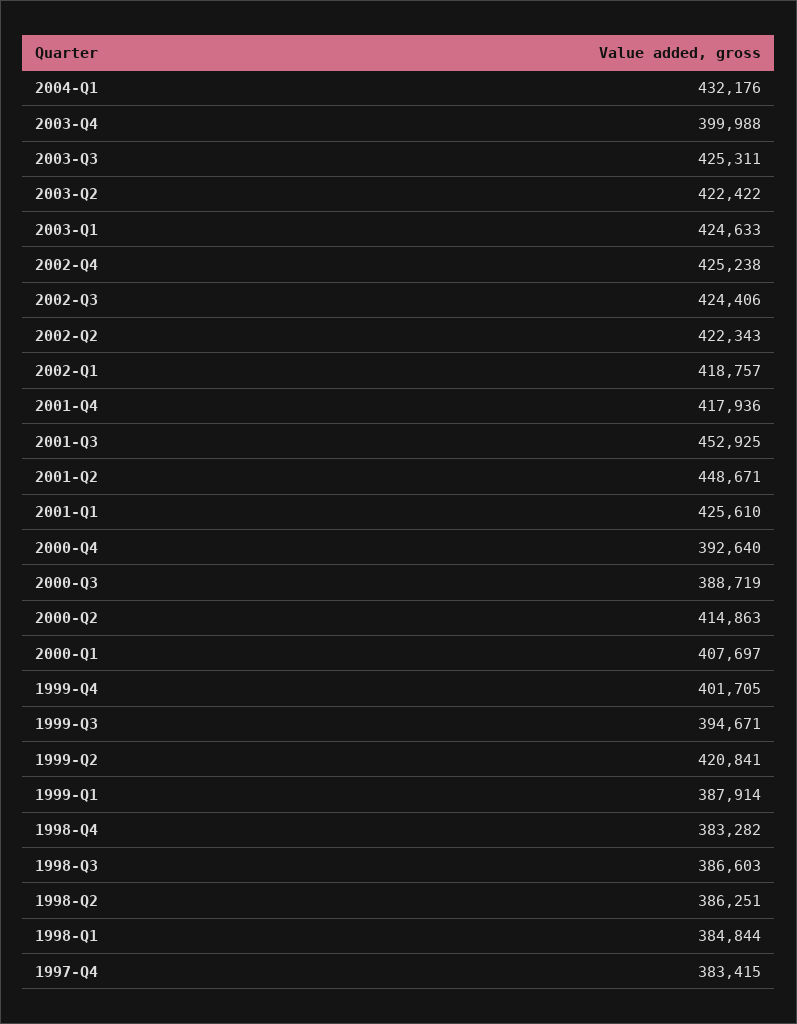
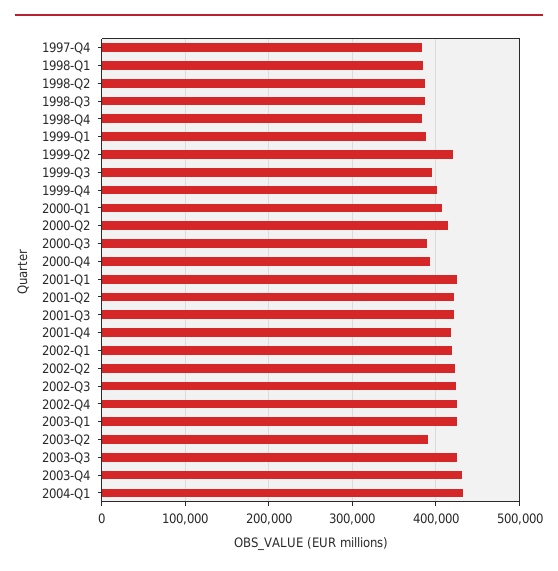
2003-Q4: 399988 -> 430000
2003-Q2: 422422 -> 390000
2001-Q3: 452925 -> 420000
2001-Q2: 448671 -> 420000

